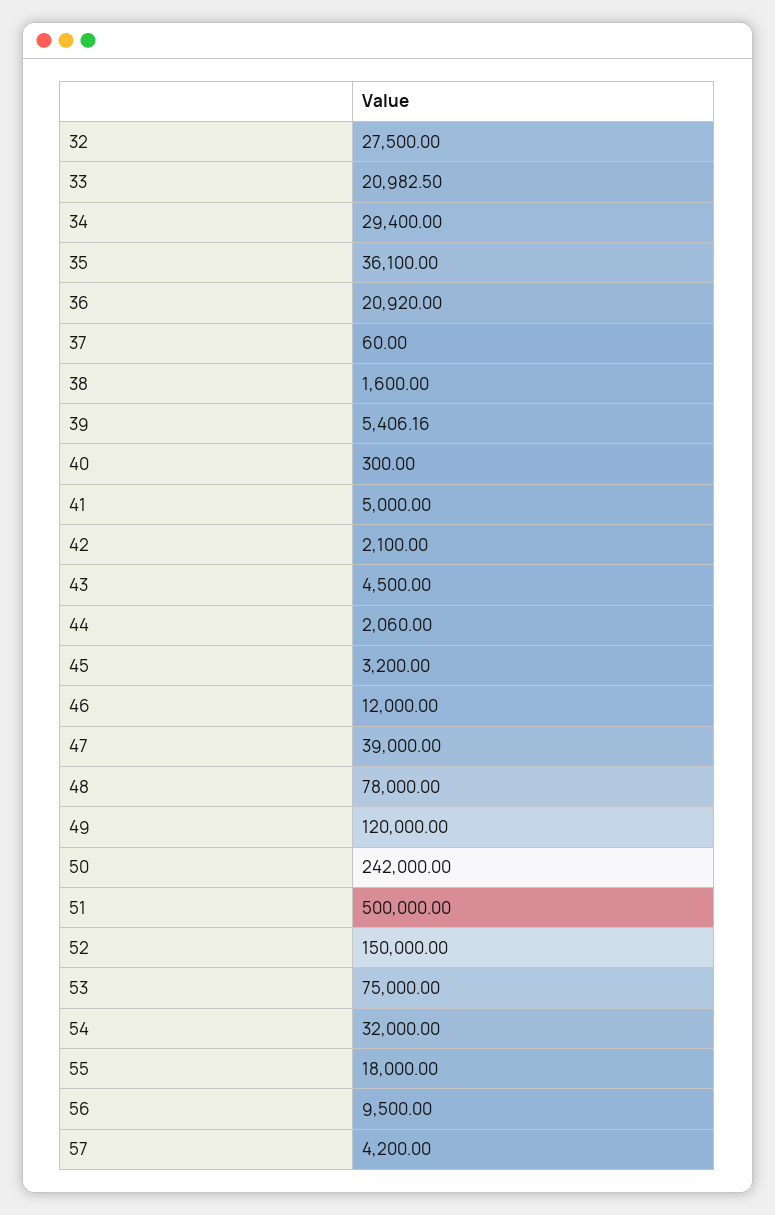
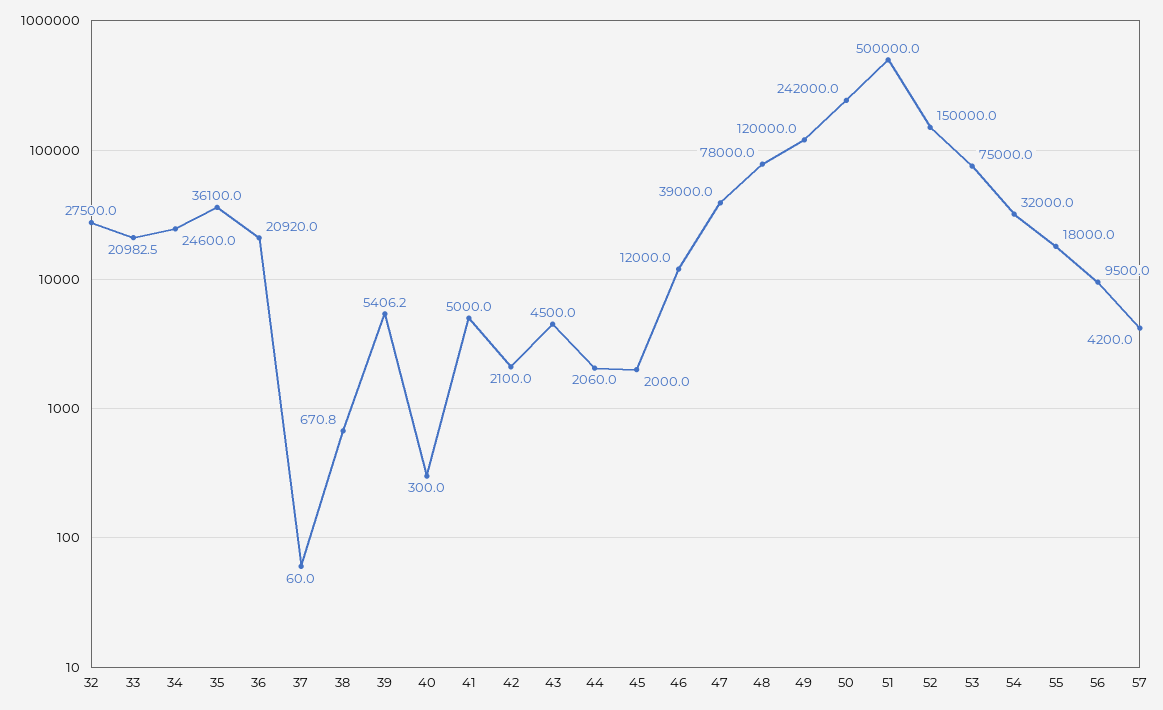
34: 29400 -> 24600
38: 1600 -> 670.8
45: 3200 -> 2000

